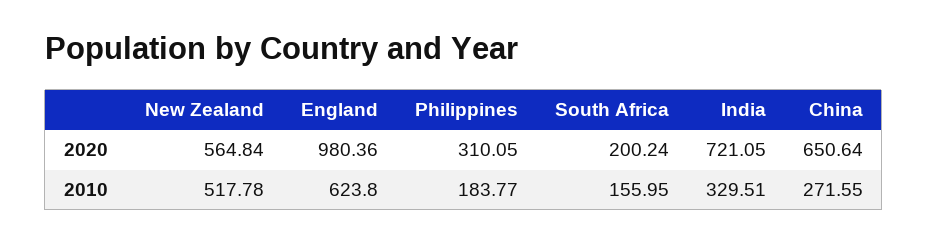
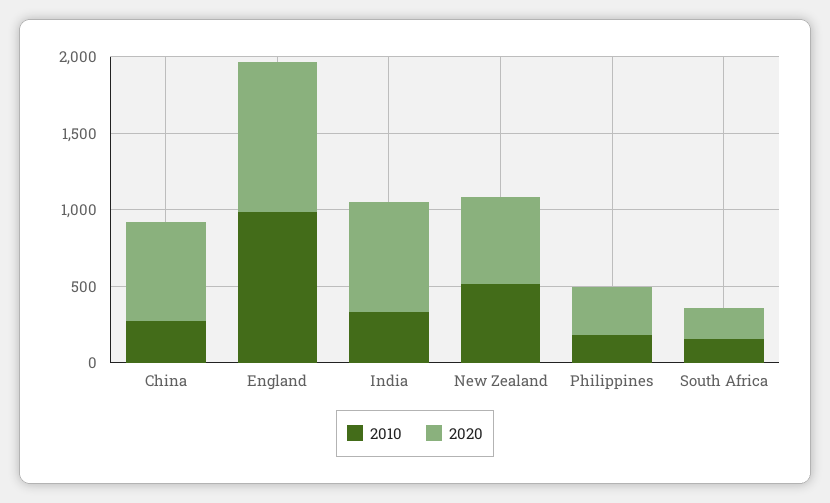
2010, England: 623.8 -> 1000

